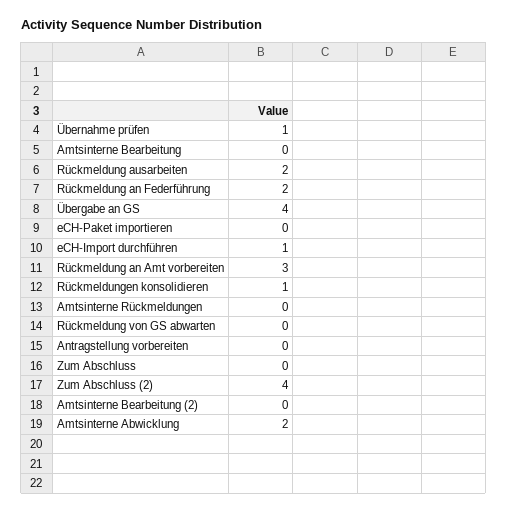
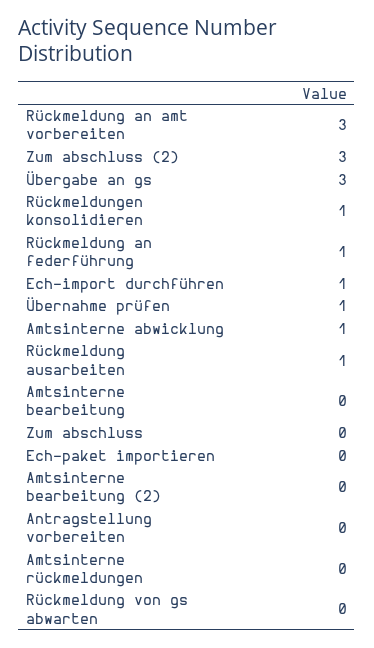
Rückmeldung ausarbeiten: 2 -> 1
Rückmeldung an Federführung: 2 -> 1
Übergabe an GS: 4 -> 3
Zum Abschluss (2): 4 -> 3
Amtsinterne Abwicklung: 2 -> 1

